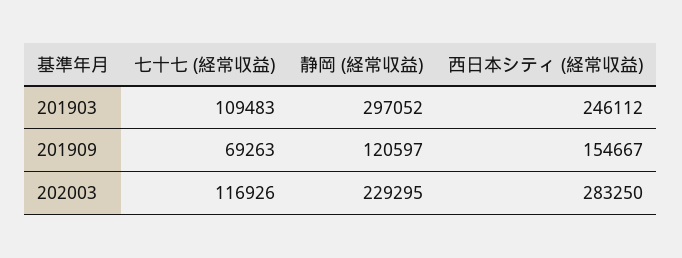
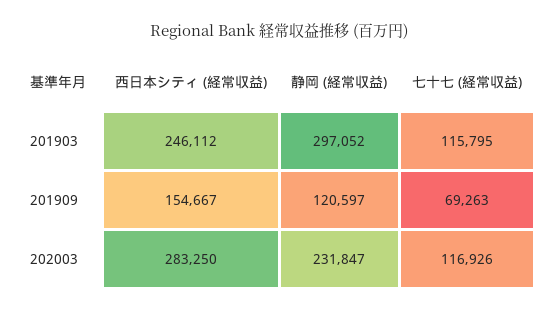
七十七 (経常収益), 201903: 109483 -> 115795
静岡 (経常収益), 202003: 229295 -> 231847

